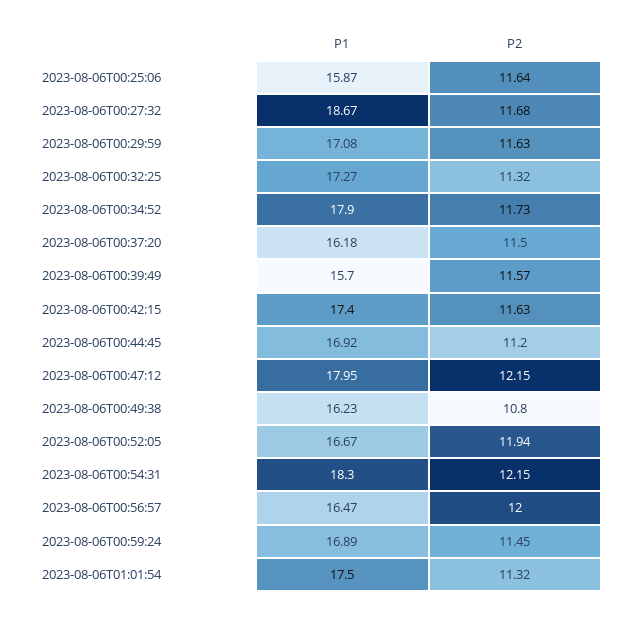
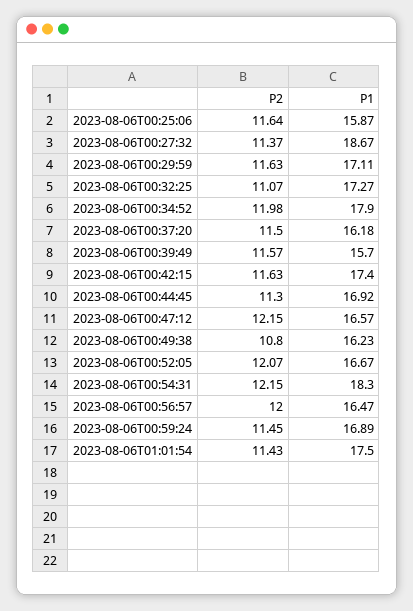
P2, 2023-08-06T00:27:32: 11.68 -> 11.37
P1, 2023-08-06T00:29:59: 17.08 -> 17.11
P2, 2023-08-06T00:32:25: 11.32 -> 11.07
P2, 2023-08-06T00:34:52: 11.73 -> 11.98
P2, 2023-08-06T00:44:45: 11.2 -> 11.3
P1, 2023-08-06T00:47:12: 17.95 -> 16.57
P2, 2023-08-06T00:52:05: 11.94 -> 12.07
P2, 2023-08-06T01:01:54: 11.32 -> 11.43

